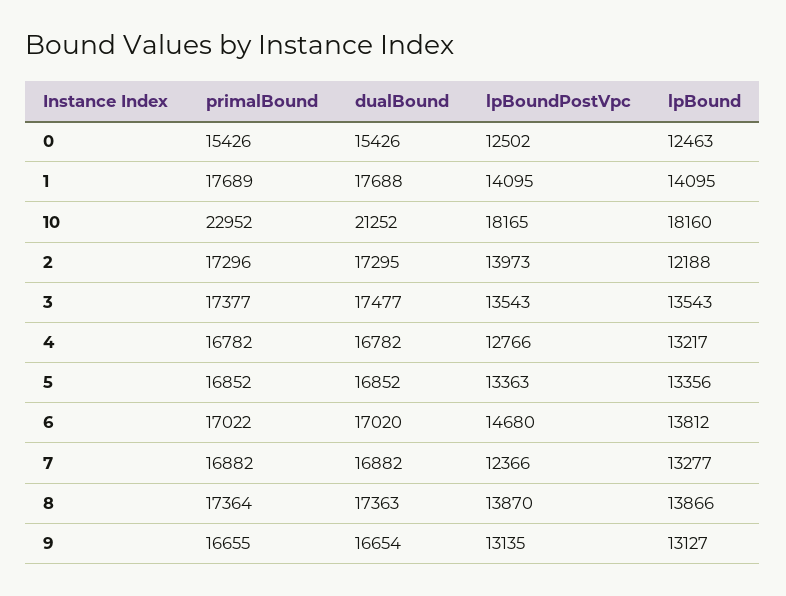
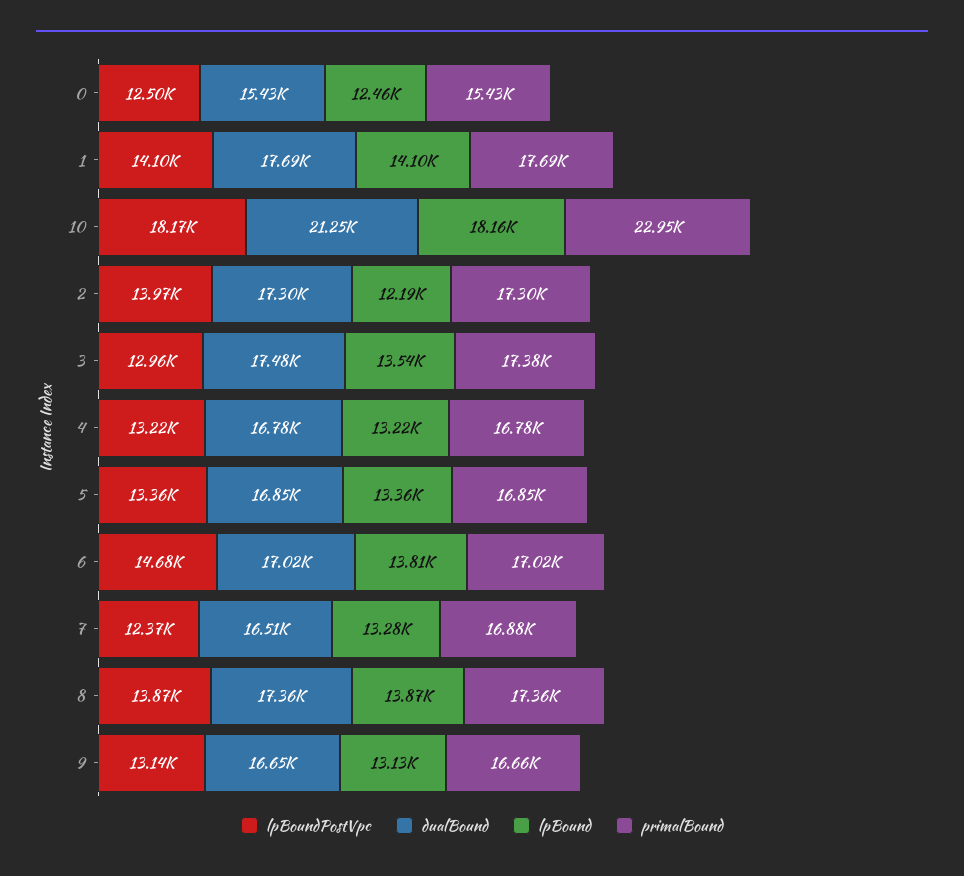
lpBoundPostVpc, 3: 13543 -> 12960
lpBoundPostVpc, 4: 12766 -> 13220
dualBound, 7: 16882 -> 16510

